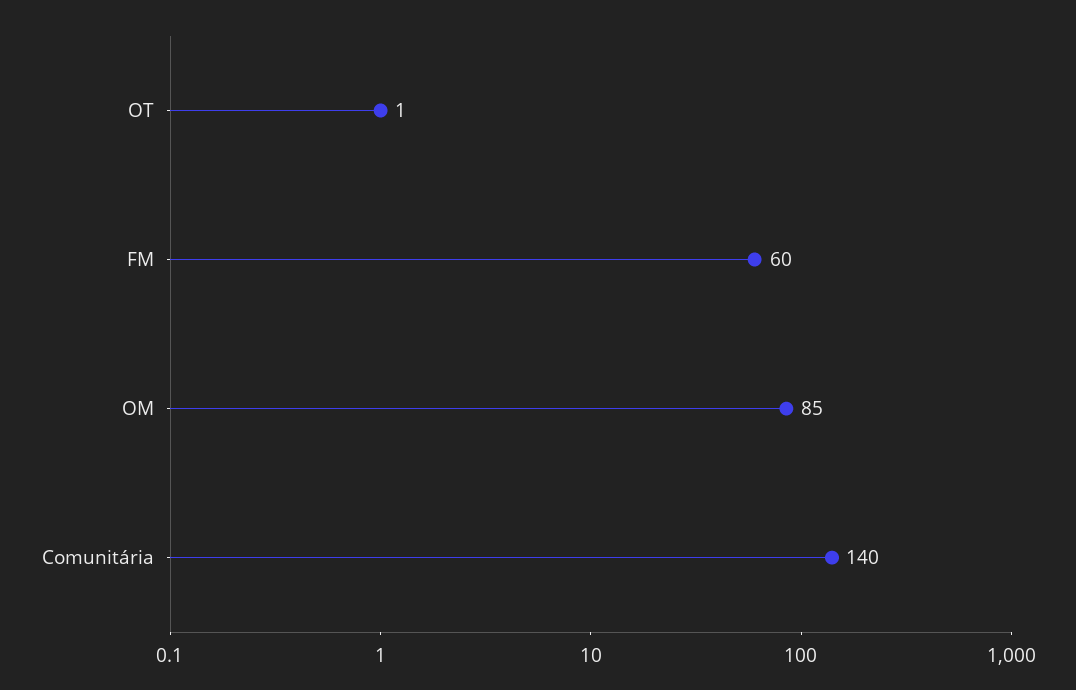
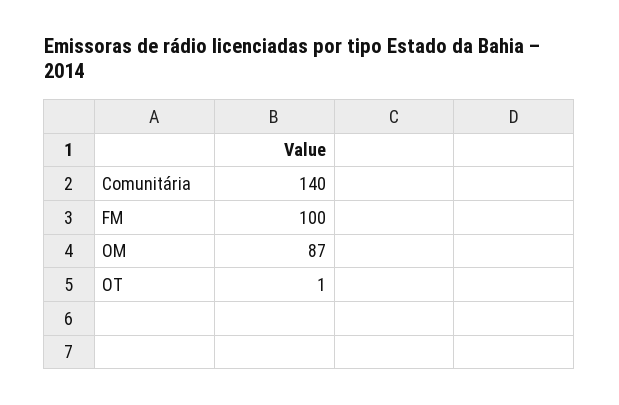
FM: 60 -> 100
OM: 85 -> 87

